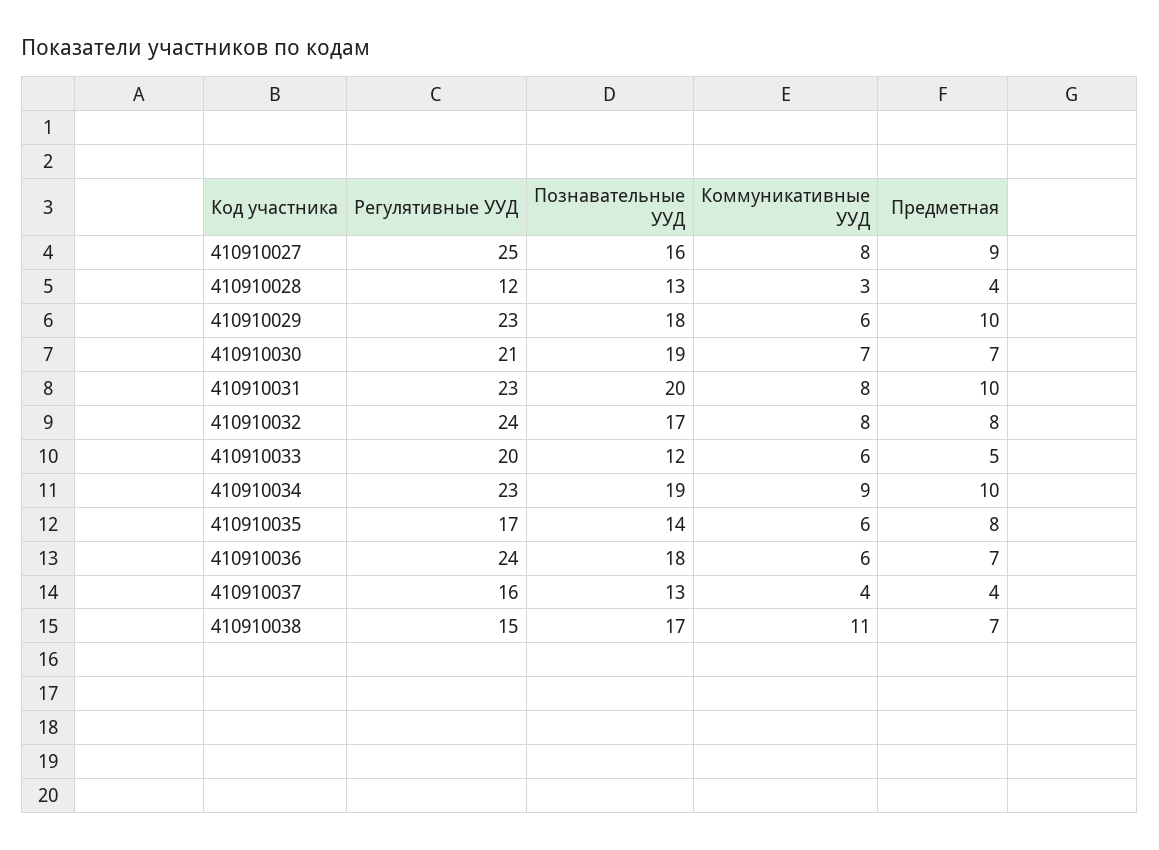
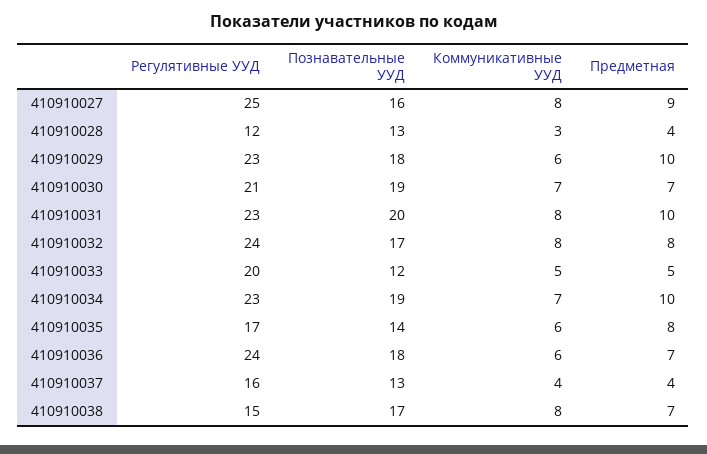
Коммуникативные УУД, 410910033: 6 -> 5
Коммуникативные УУД, 410910034: 9 -> 7
Коммуникативные УУД, 410910038: 11 -> 8

